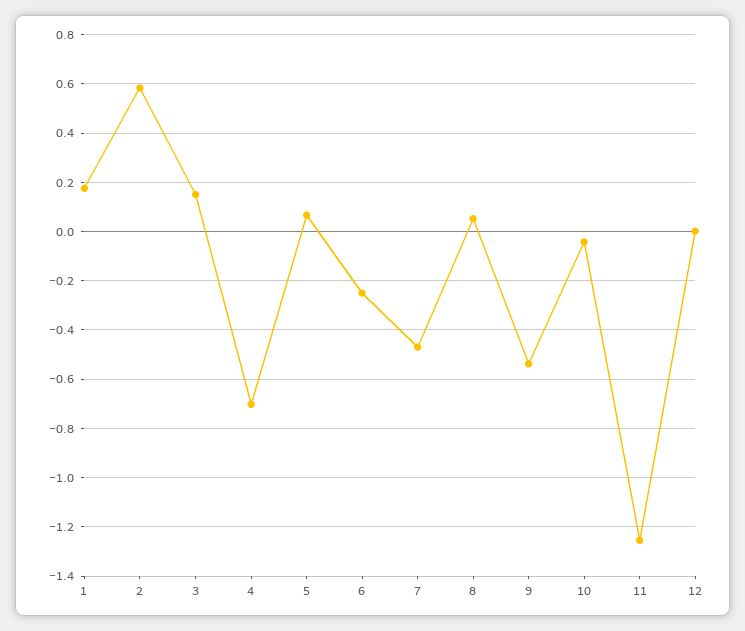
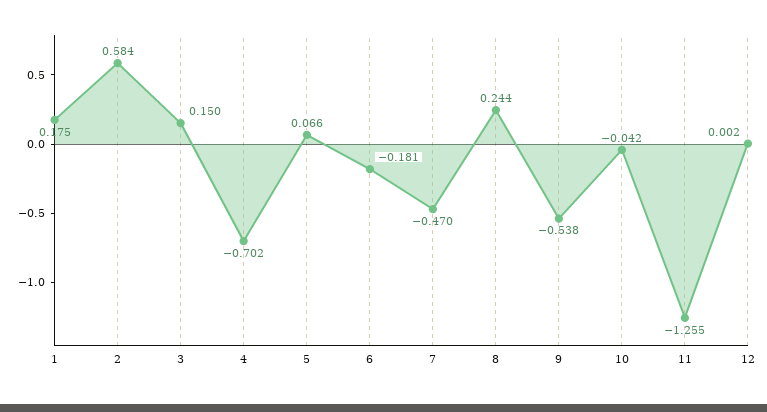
6: -0.25 -> -0.181
8: 0.05 -> 0.244

